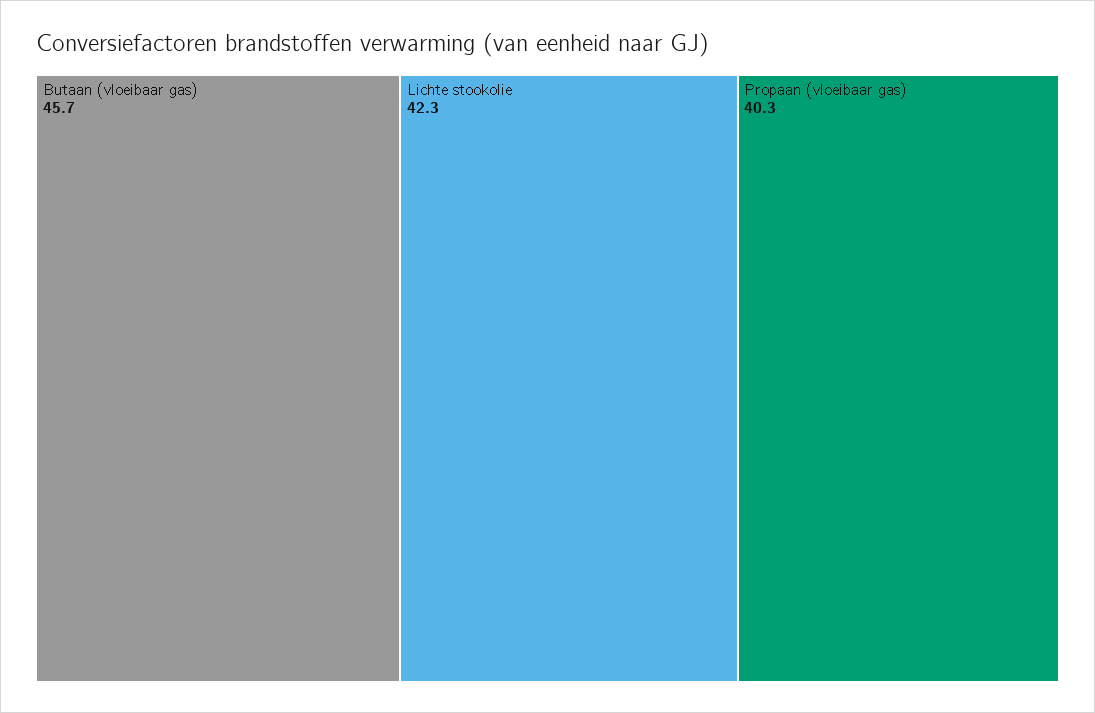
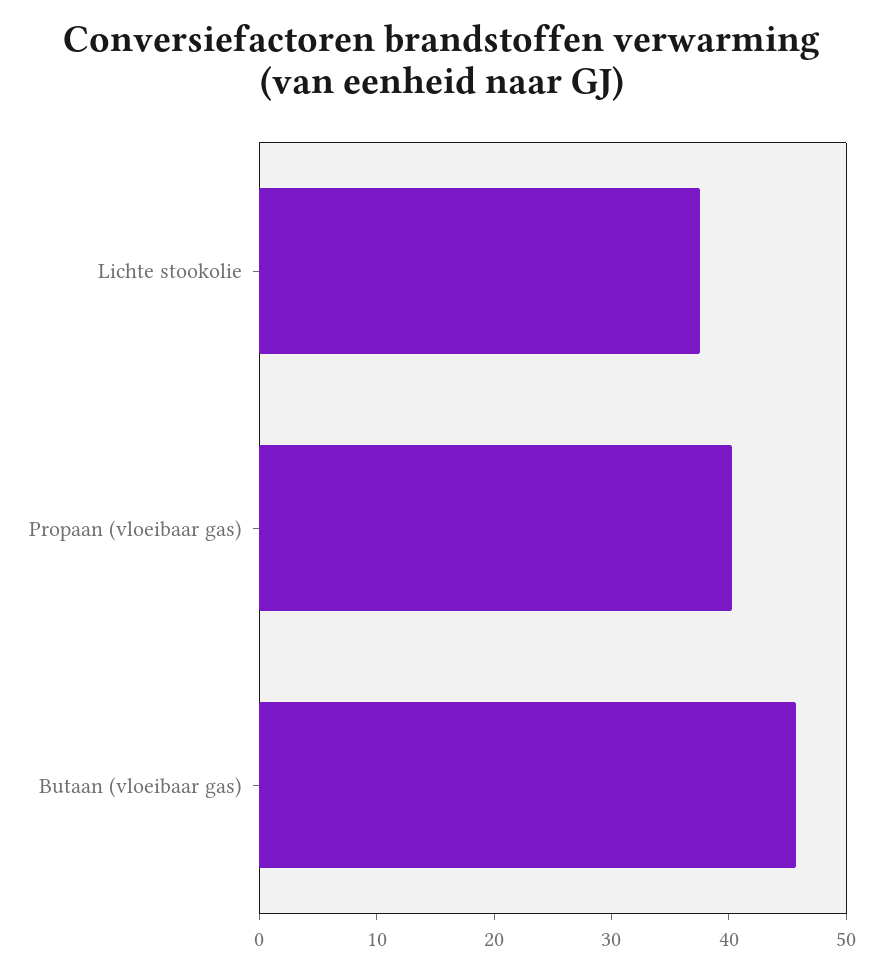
Lichte stookolie: 42.3 -> 38

